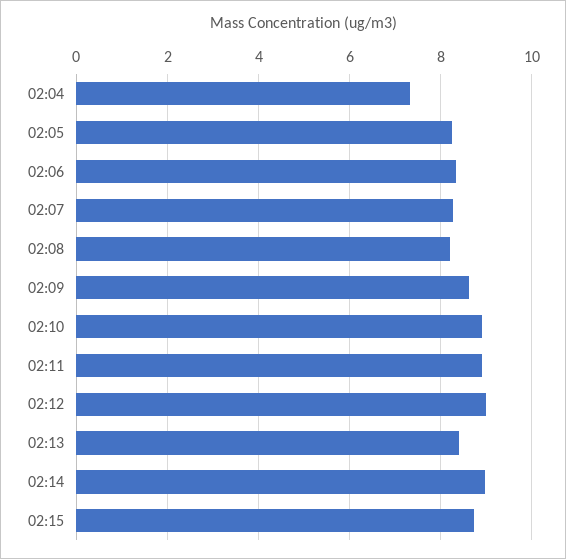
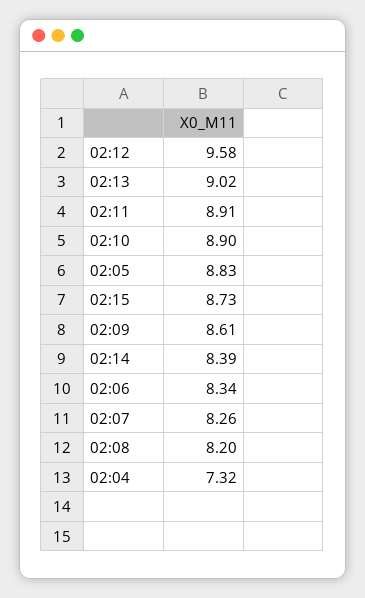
02:05: 8.2 -> 8.83
02:12: 9 -> 9.58
02:13: 8.4 -> 9.02
02:14: 9 -> 8.39

